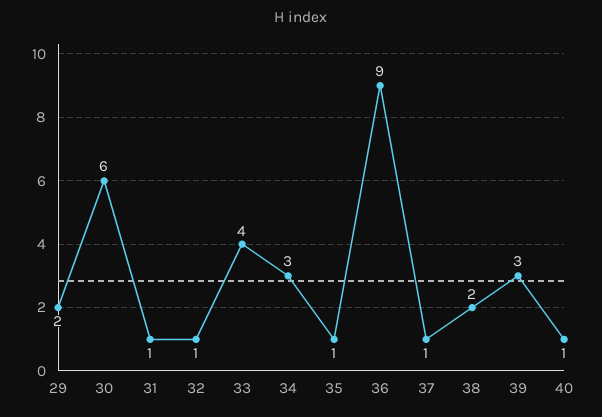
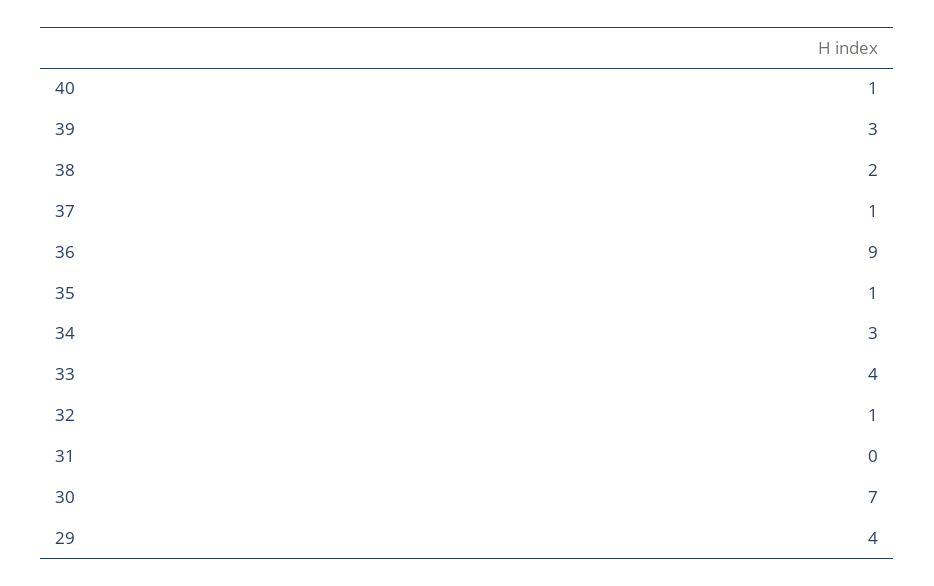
29: 2 -> 4
30: 6 -> 7
31: 1 -> 0

